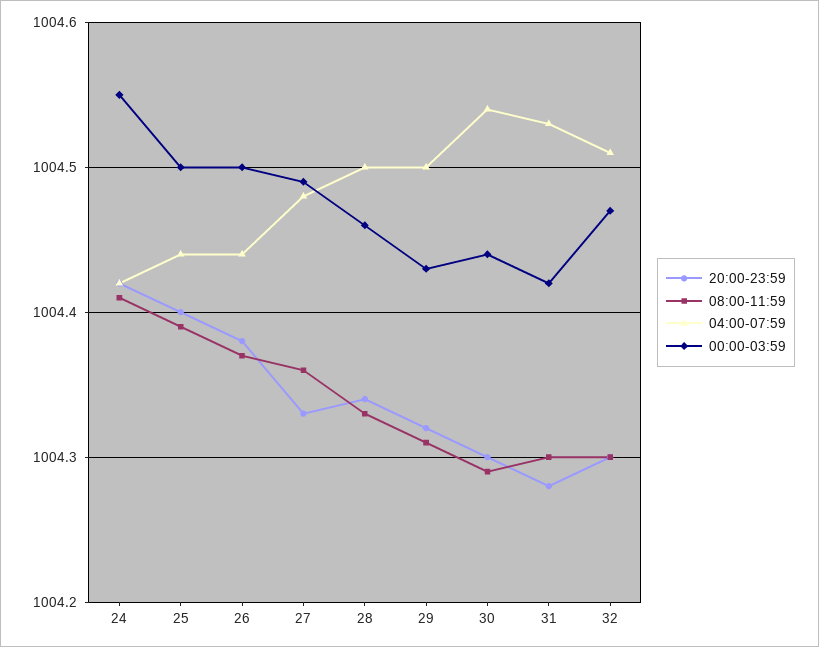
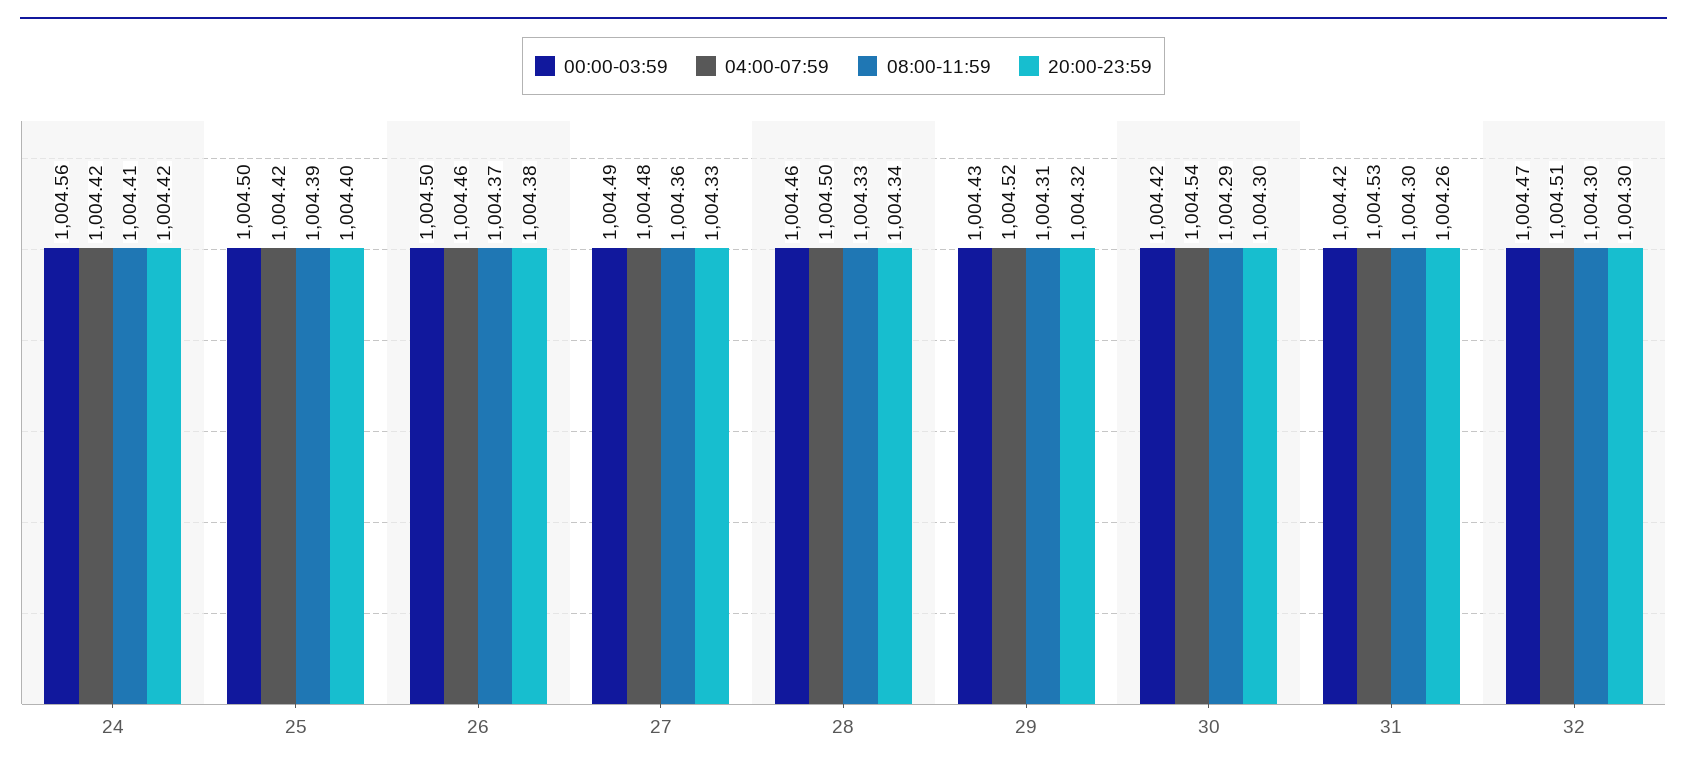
00:00-03:59, 24: 1004.55 -> 1004.56
04:00-07:59, 25: 1004.44 -> 1004.42
04:00-07:59, 26: 1004.44 -> 1004.46
04:00-07:59, 29: 1004.5 -> 1004.52
00:00-03:59, 30: 1004.44 -> 1004.42
20:00-23:59, 31: 1004.28 -> 1004.26

